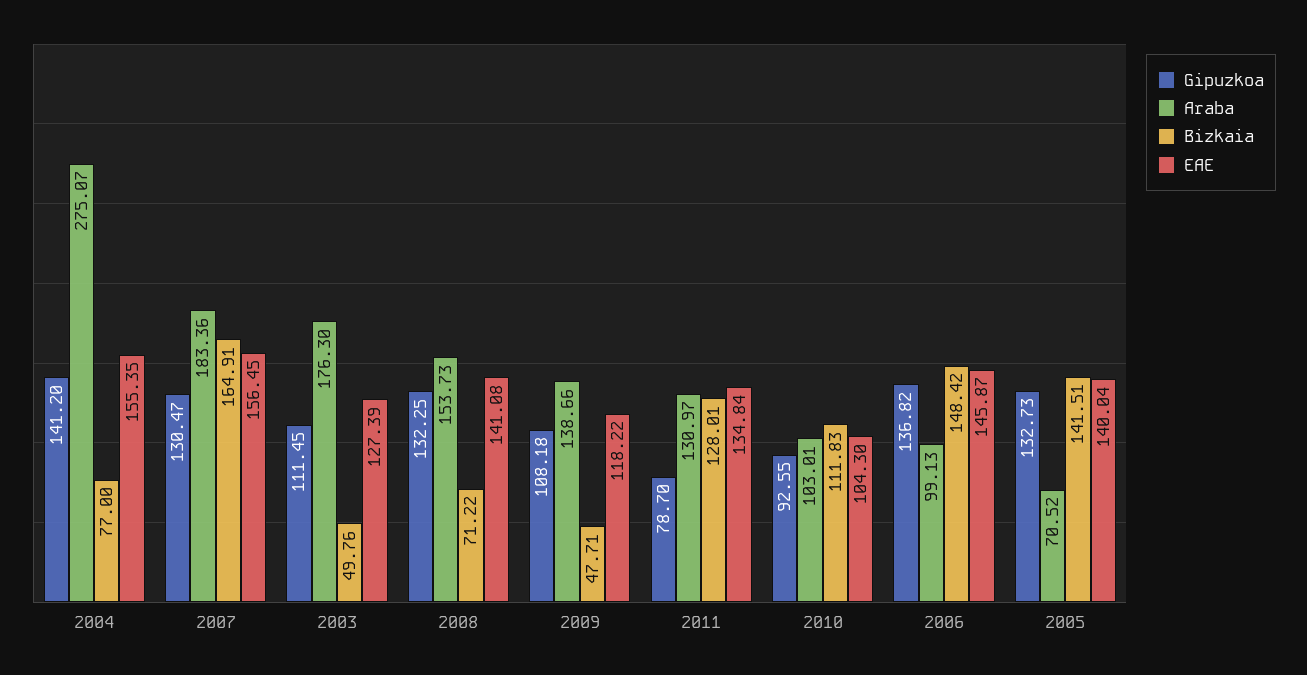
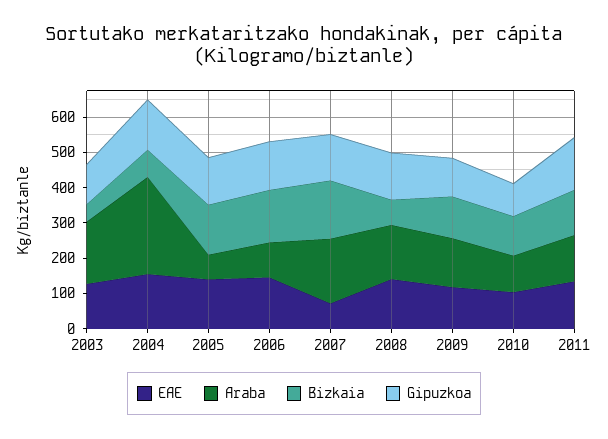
EAE, 2007: 156.45 -> 75
Bizkaia, 2009: 47.71 -> 125
Gipuzkoa, 2011: 78.7 -> 150

